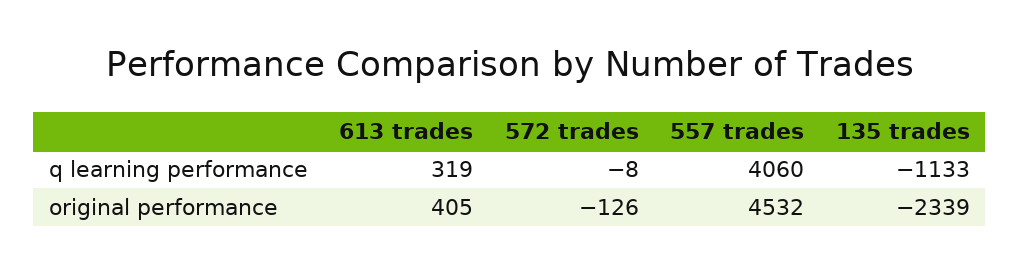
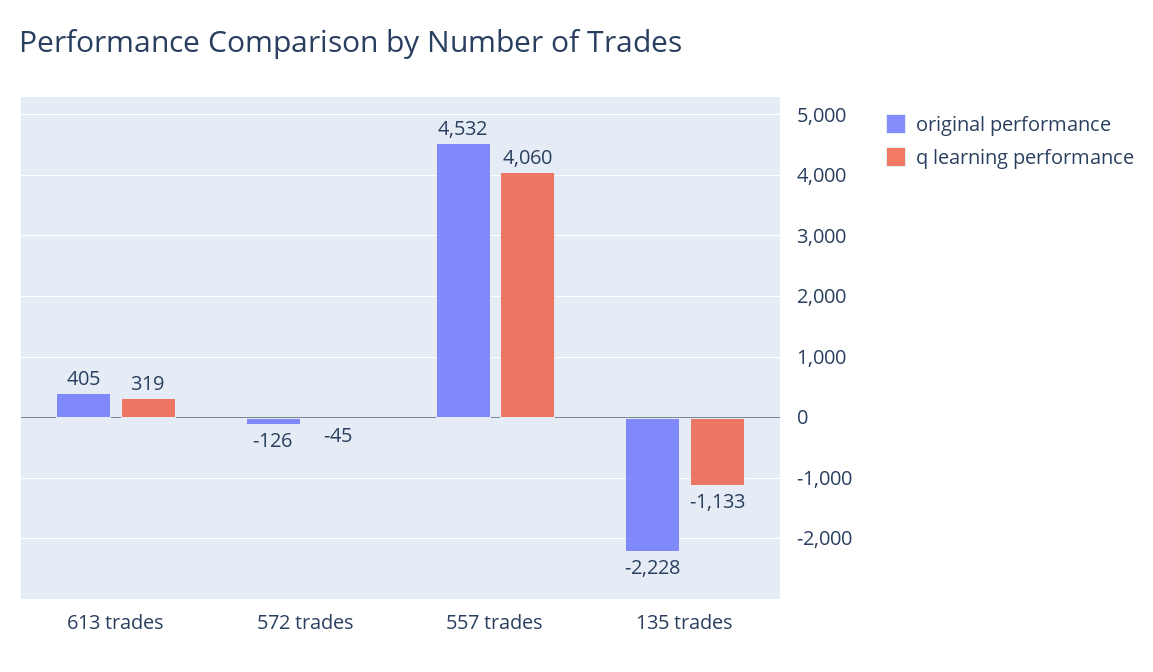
q learning performance, 572 trades: -8 -> -45
original performance, 135 trades: -2339 -> -2228

